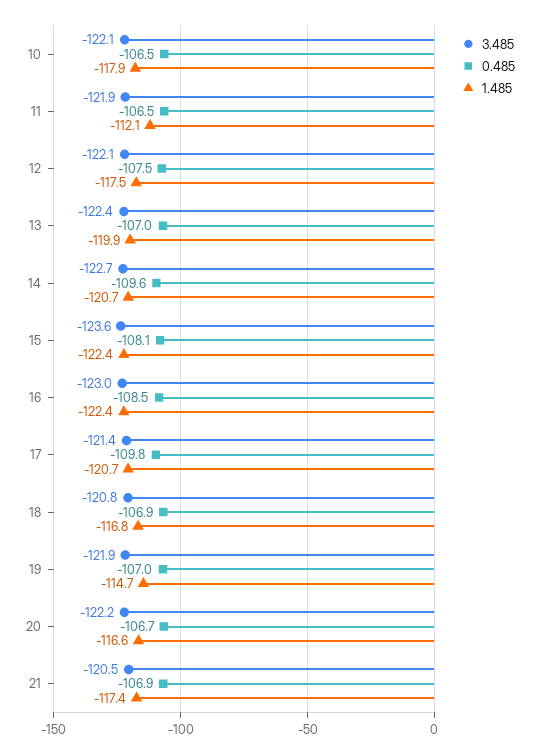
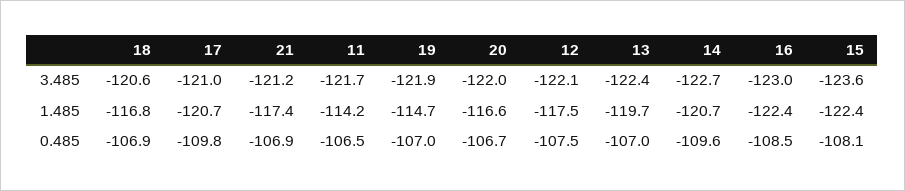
3.485, 10: -122.1 -> none
0.485, 10: -106.5 -> none
1.485, 10: -117.9 -> none
3.485, 11: -121.9 -> -121.7
1.485, 11: -112.1 -> -114.2
1.485, 13: -119.9 -> -119.7
3.485, 17: -121.4 -> -121
3.485, 18: -120.8 -> -120.6
3.485, 20: -122.2 -> -122
3.485, 21: -120.5 -> -121.2

